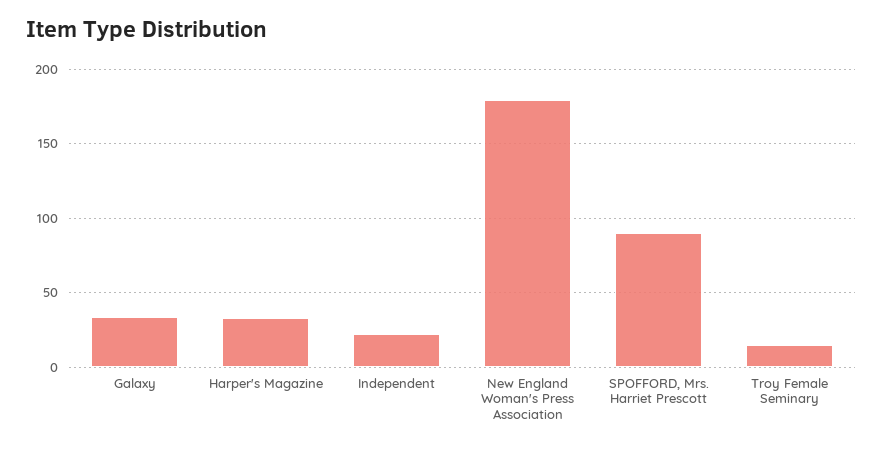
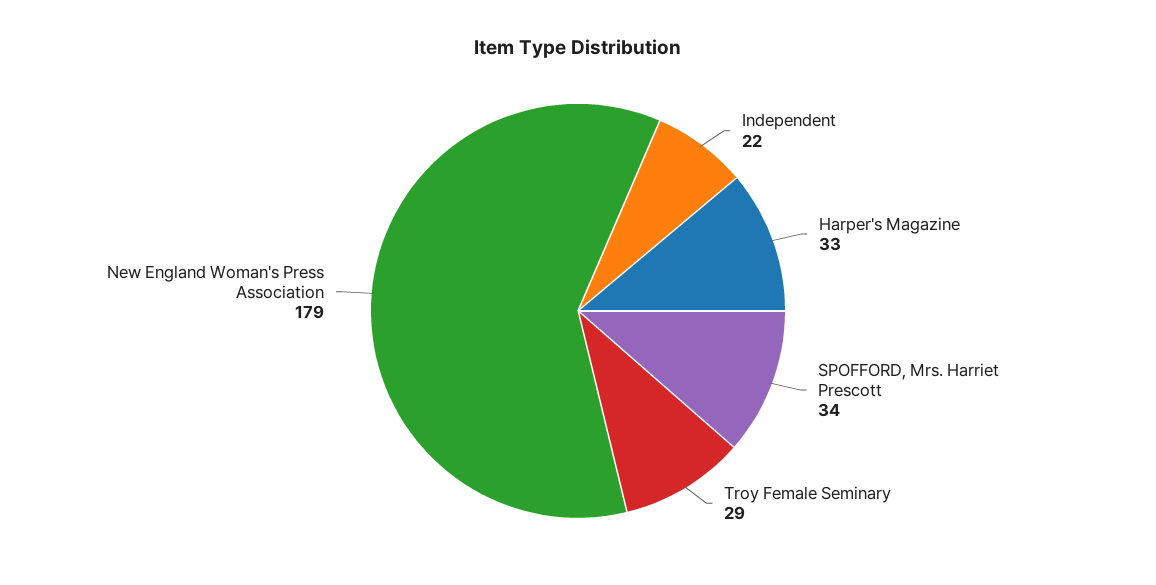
Galaxy: 35 -> none
SPOFFORD, Mrs. Harriet Prescott: 90 -> 34
Troy Female Seminary: 15 -> 29

